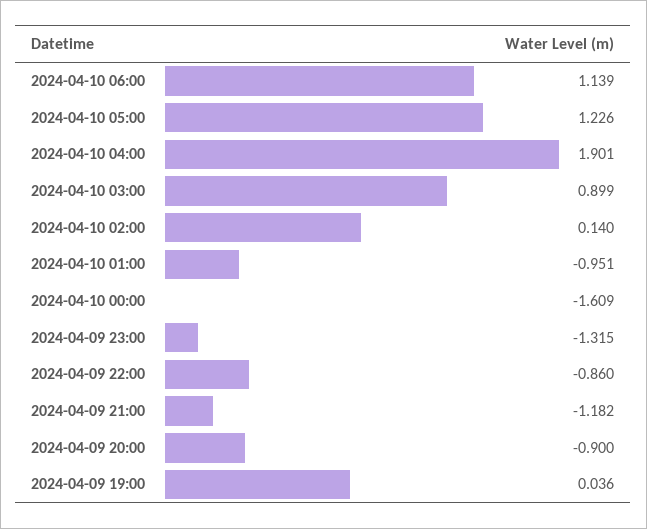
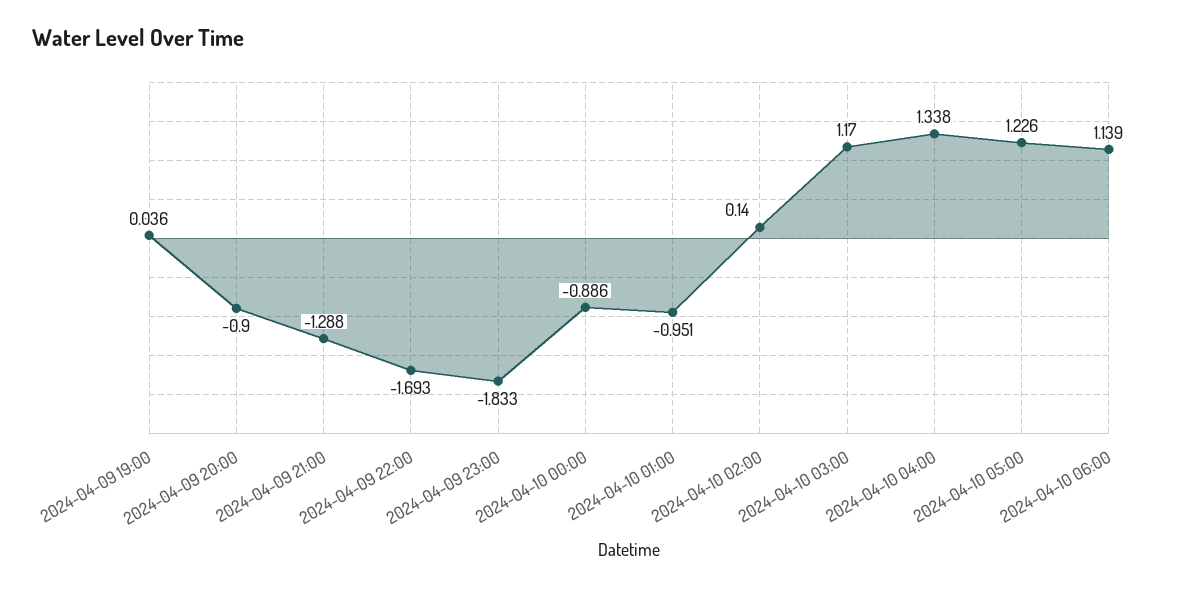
2024-04-10 04:00: 1.901 -> 1.338
2024-04-10 03:00: 0.899 -> 1.17
2024-04-10 00:00: -1.609 -> -0.886
2024-04-09 23:00: -1.315 -> -1.833
2024-04-09 22:00: -0.86 -> -1.693
2024-04-09 21:00: -1.182 -> -1.288

